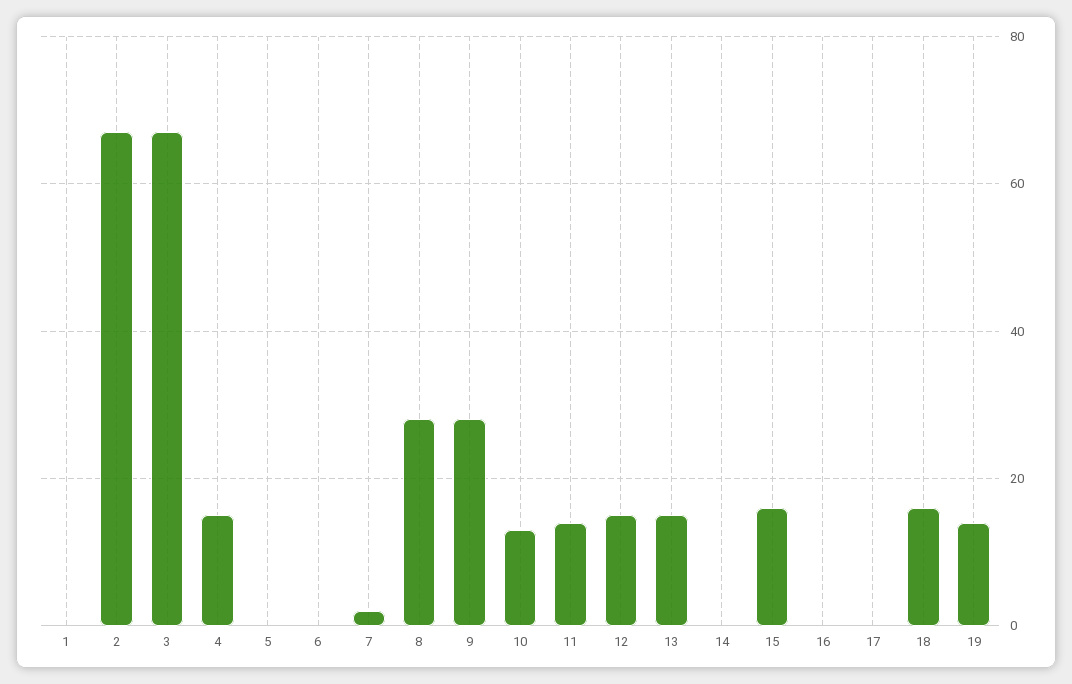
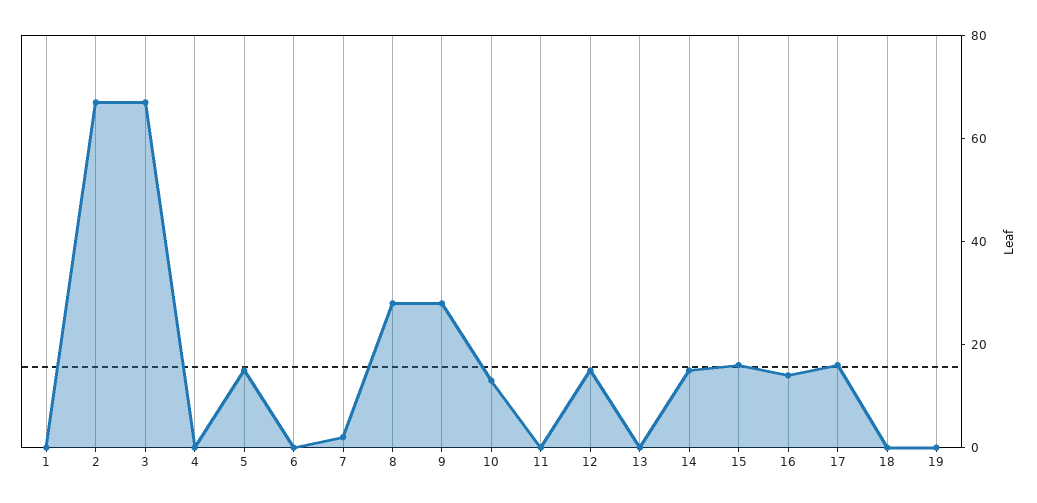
4: 15 -> 0
5: 0 -> 15
11: 15 -> 0
13: 15 -> 0
14: 0 -> 15
16: 0 -> 15
17: 0 -> 15
18: 15 -> 0
19: 15 -> 0

